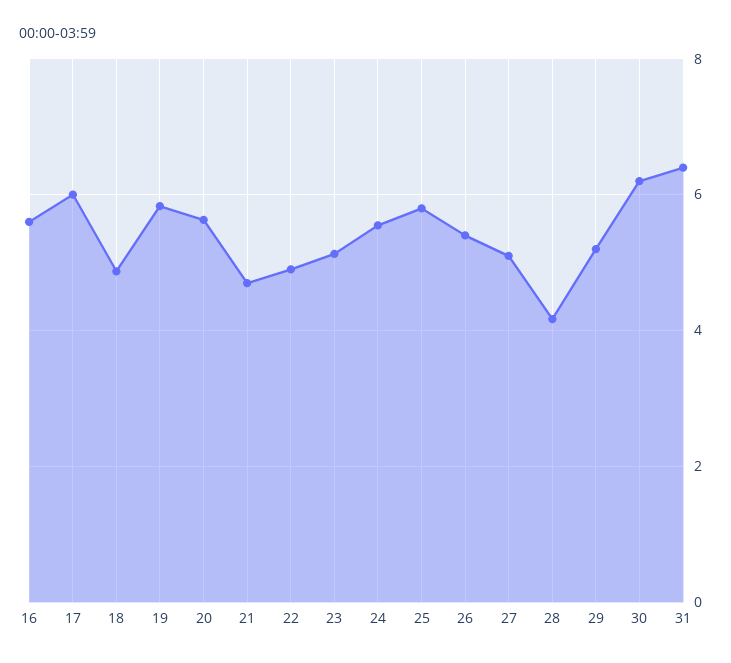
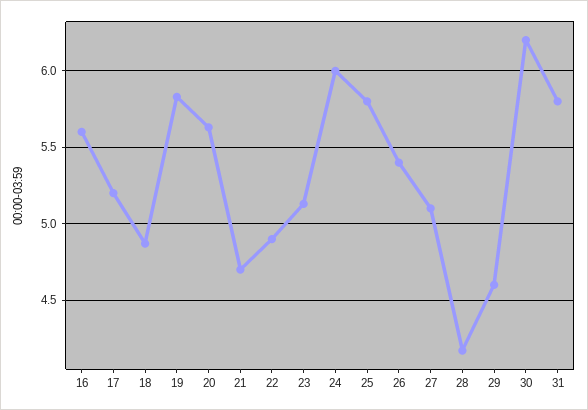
17: 6 -> 5.2
24: 5.6 -> 6
29: 5.2 -> 4.6
31: 6.4 -> 5.8

